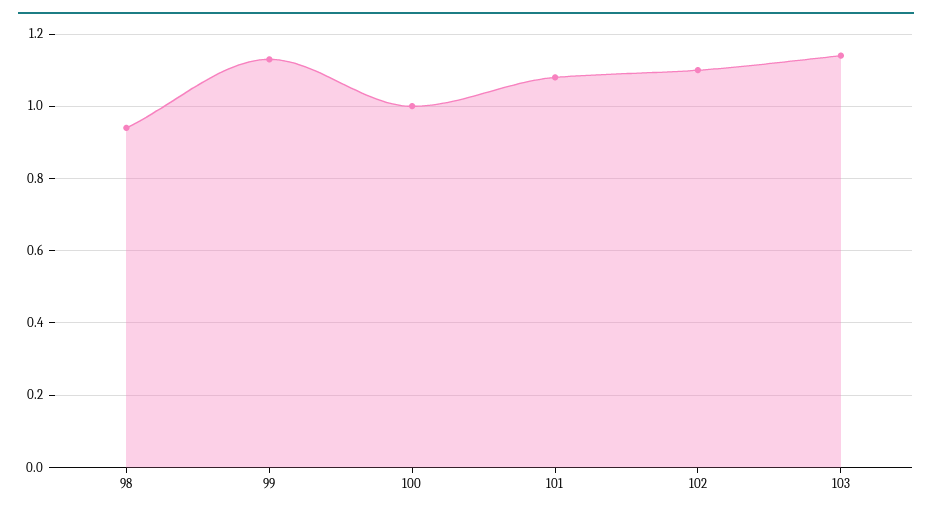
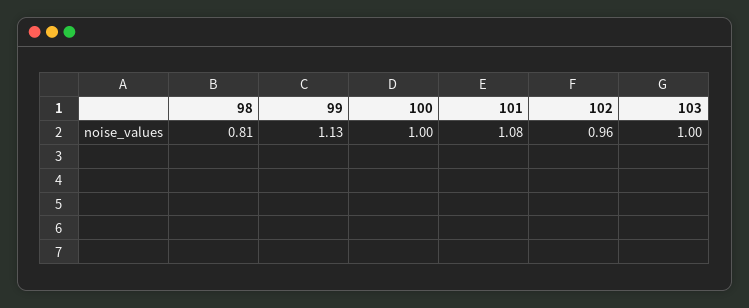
98: 0.95 -> 0.81
102: 1.1 -> 0.96
103: 1.15 -> 1

